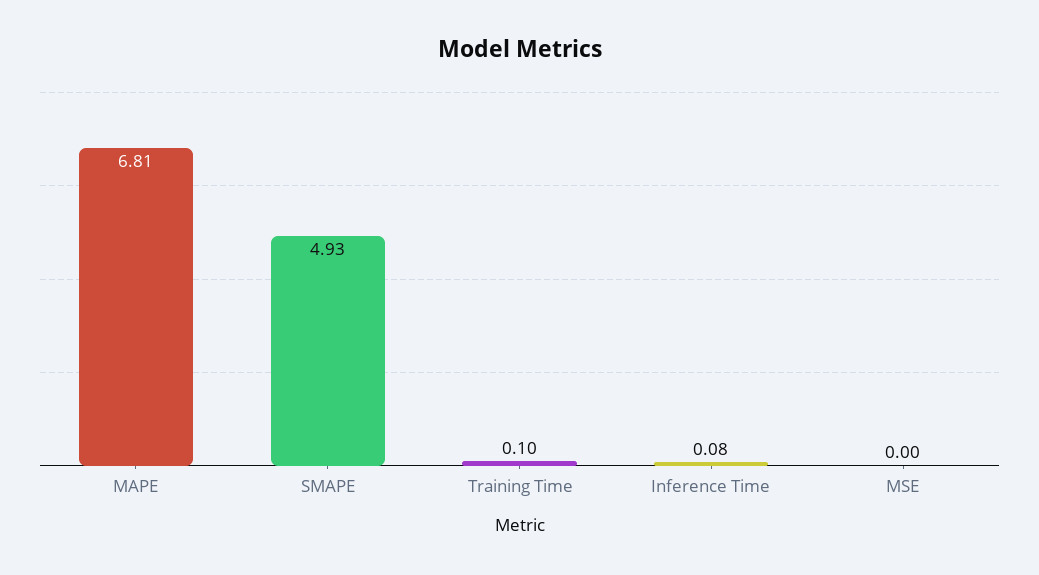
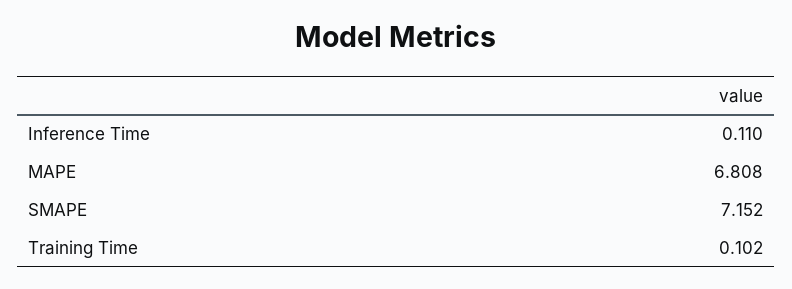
SMAPE: 4.93 -> 7.152
Inference Time: 0.08 -> 0.11
MSE: 0 -> none

